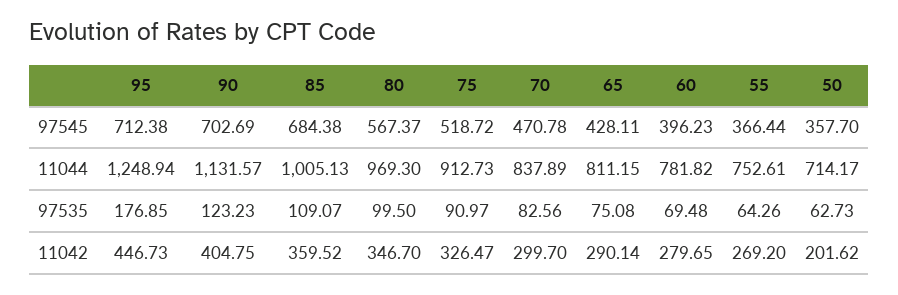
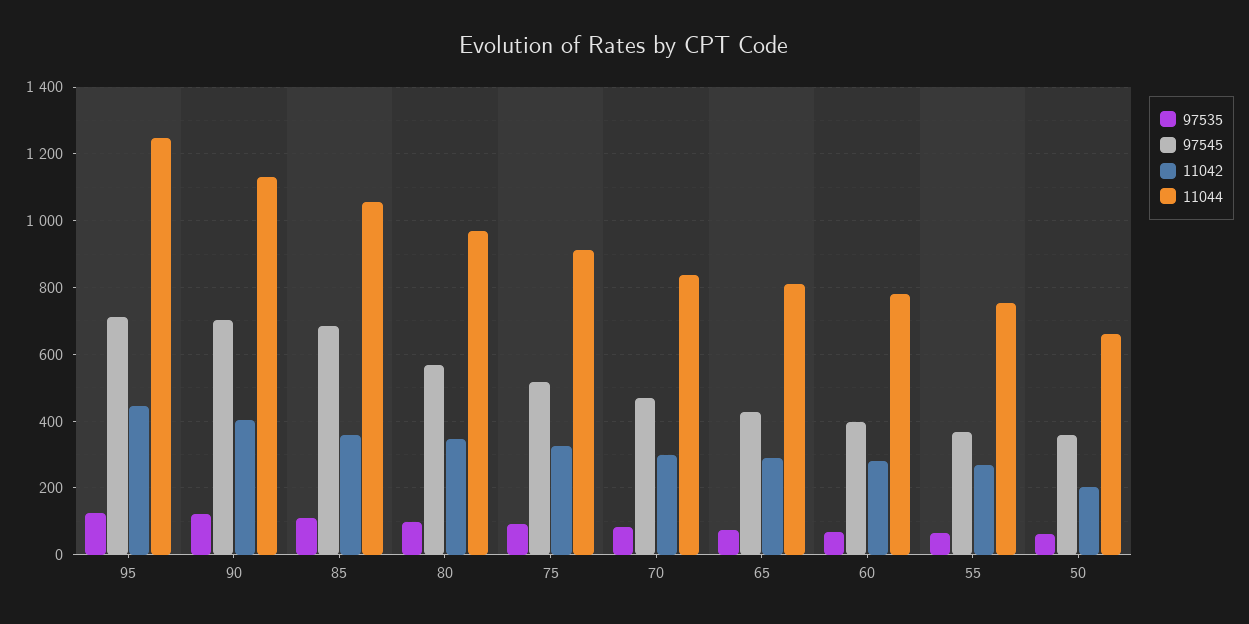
11044, 85: 1005.13 -> 1060
11044, 50: 714.17 -> 660
97535, 95: 176.85 -> 120

